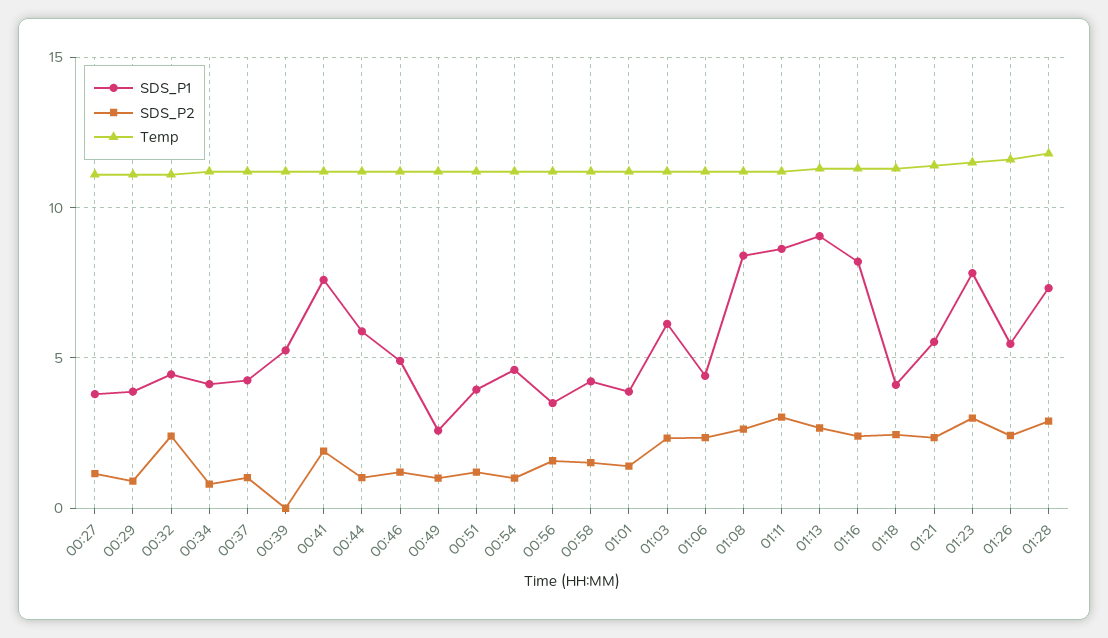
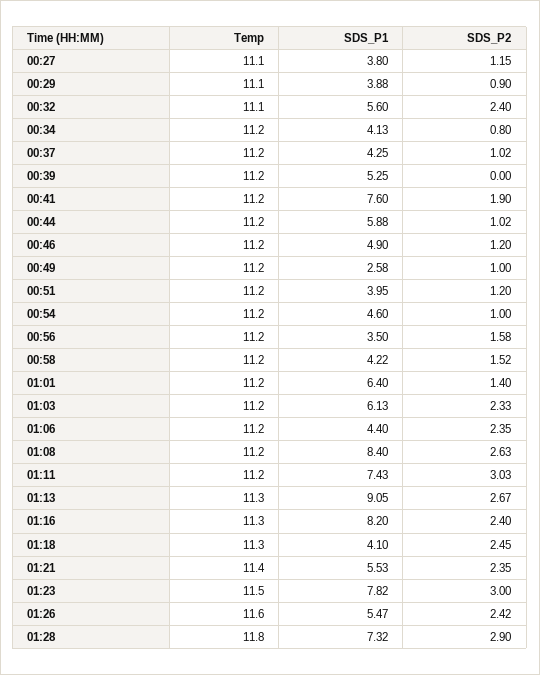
SDS_P1, 00:32: 4.5 -> 5.6
SDS_P1, 01:01: 4 -> 6.4
SDS_P1, 01:11: 8.5 -> 7.43

